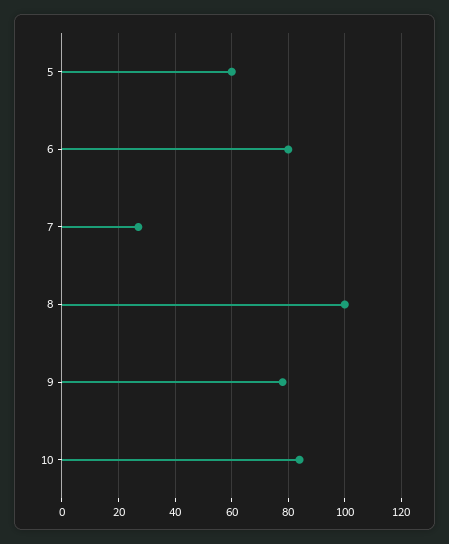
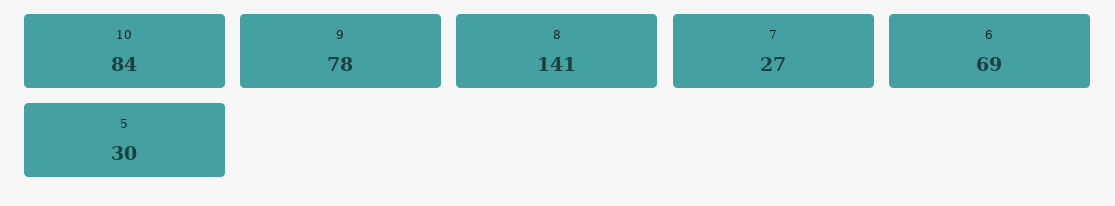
5: 60 -> 30
6: 80 -> 69
8: 100 -> 141

